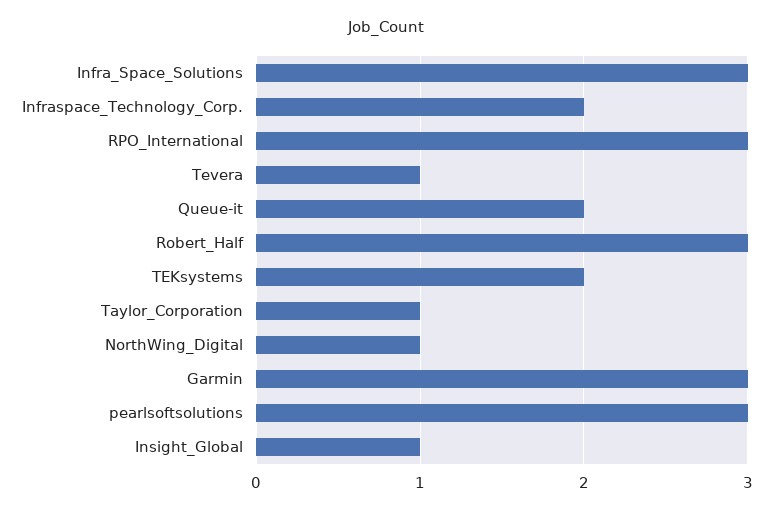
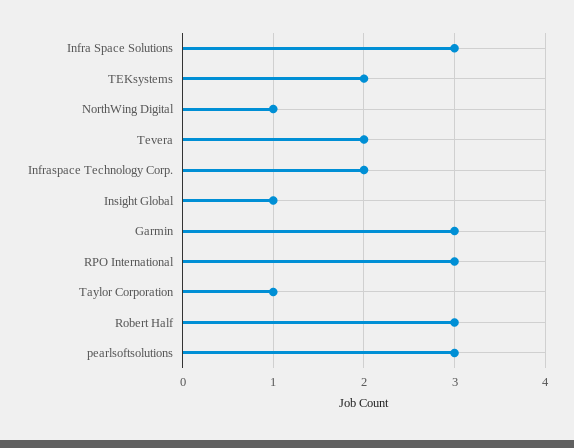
Tevera: 1 -> 2
Queue-it: 2 -> none

